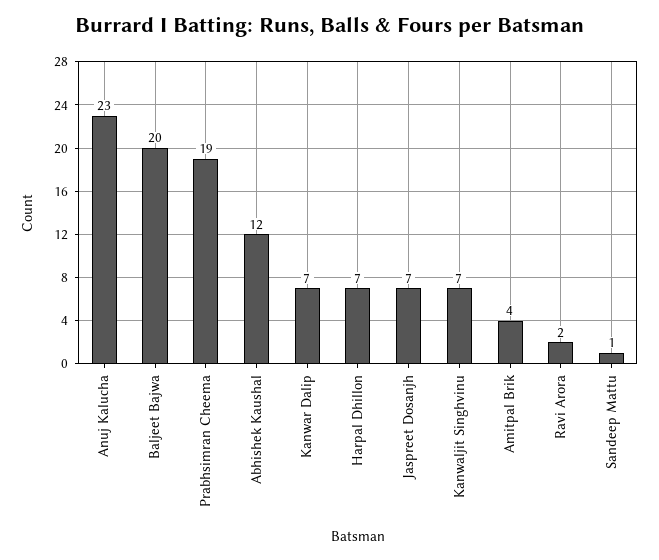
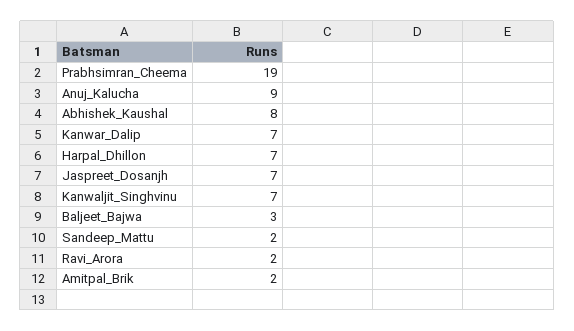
Anuj Kalucha: 23 -> 9
Baljeet Bajwa: 20 -> 3
Abhishek Kaushal: 12 -> 8
Amitpal Brik: 4 -> 2
Sandeep Mattu: 1 -> 2

